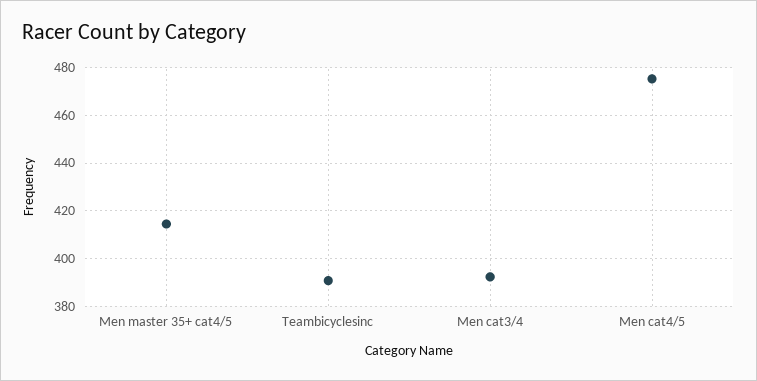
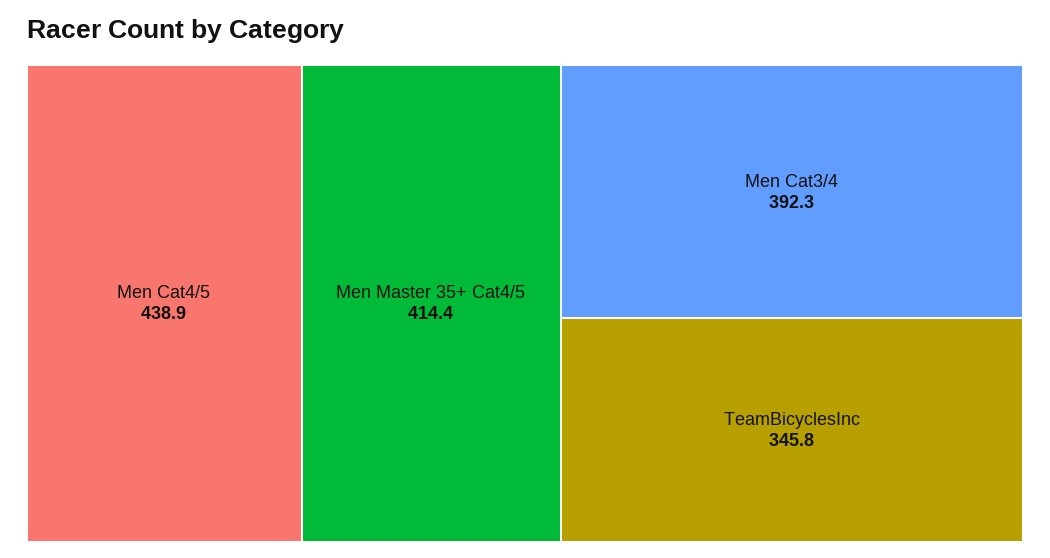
Teambicyclesinc: 390 -> 345.8
Men cat4/5: 475 -> 438.9

